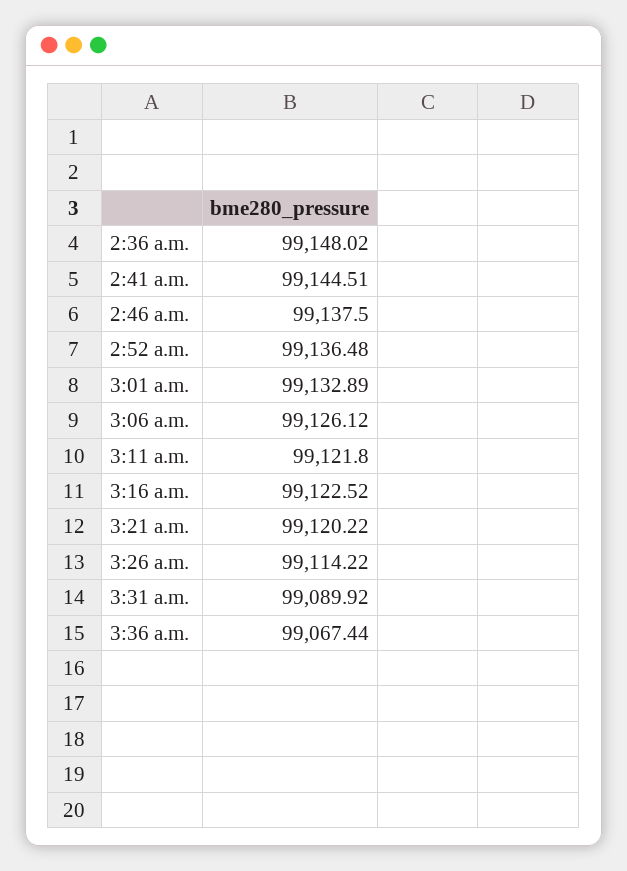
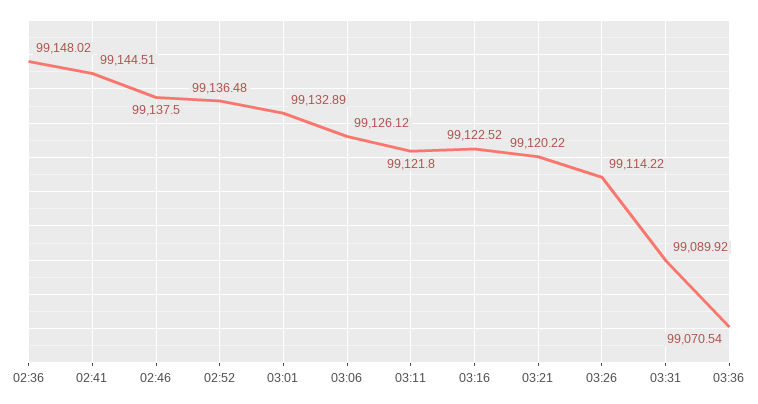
3:36 a.m.: 99067.44 -> 99070.54

